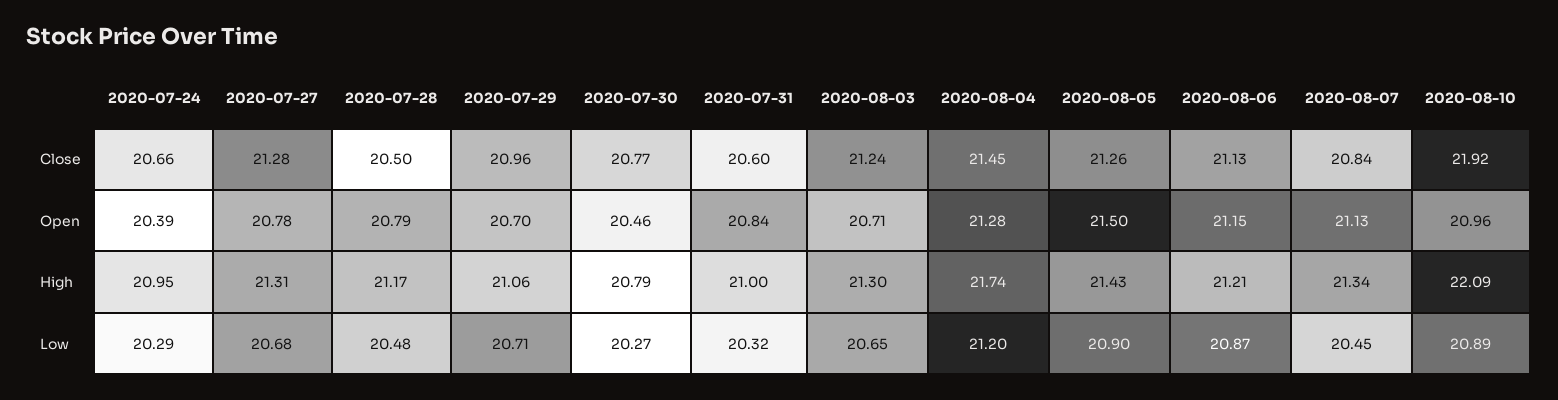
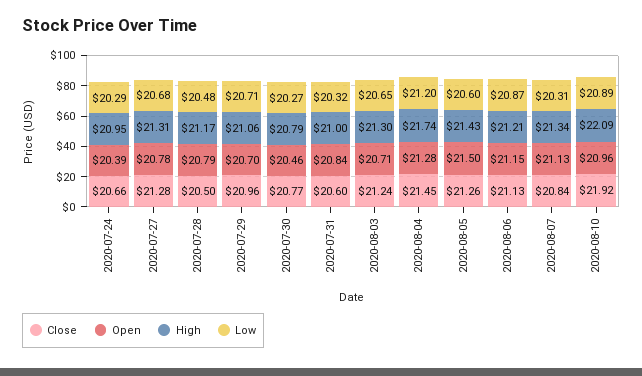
Low, 2020-08-05: 20.9 -> 20.6
Low, 2020-08-07: 20.45 -> 20.31

